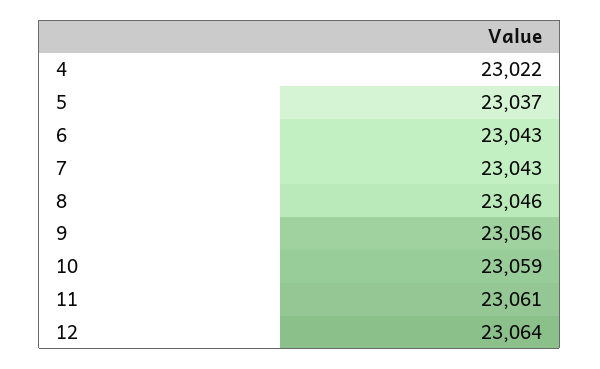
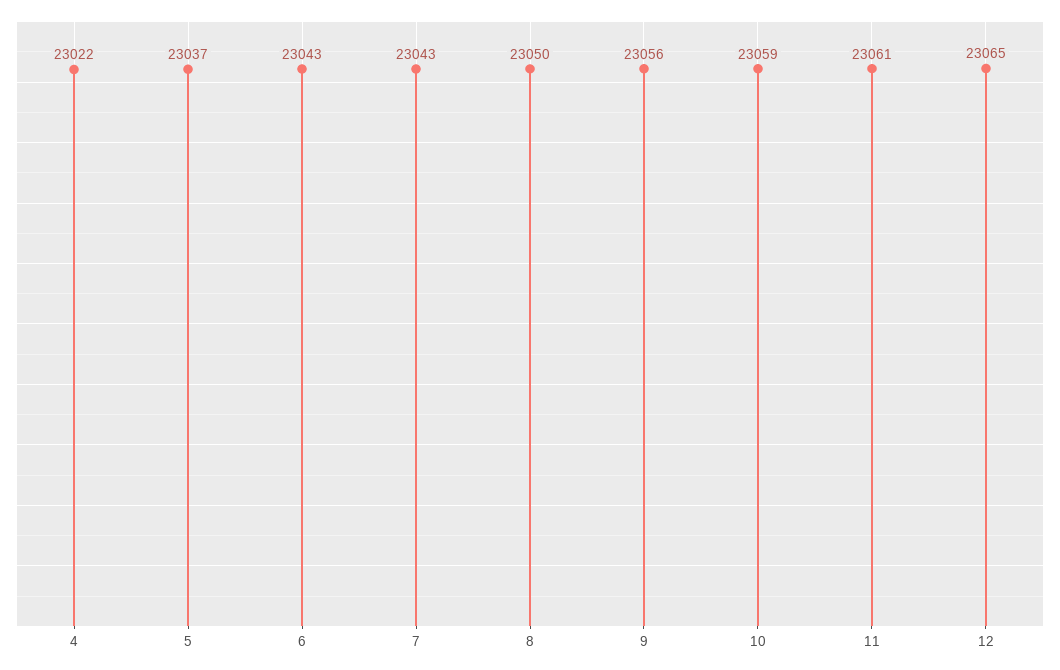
8: 23046 -> 23050
12: 23064 -> 23065

